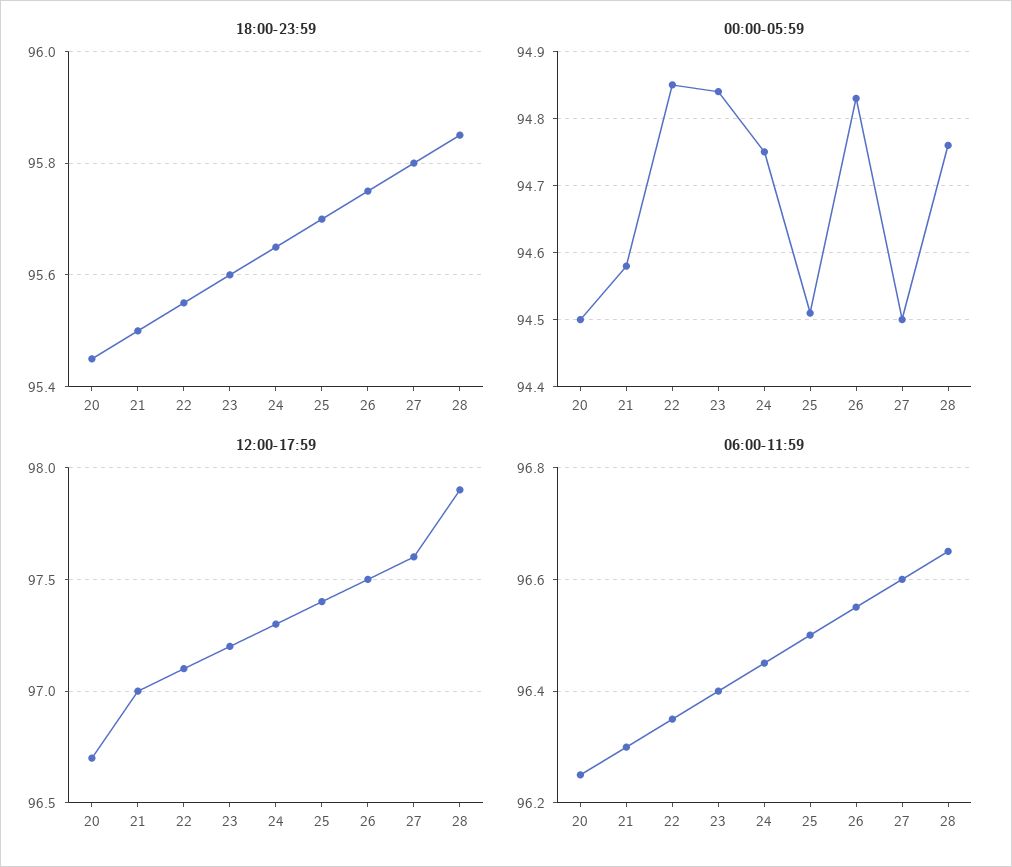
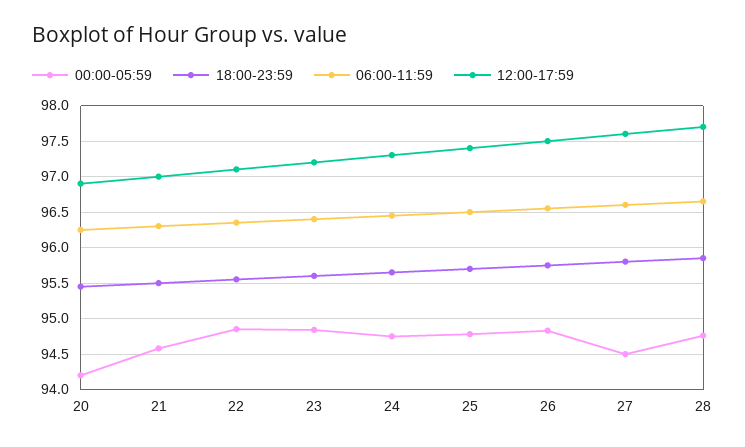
00:00-05:59, 20: 94.5 -> 94.2
00:00-05:59, 25: 94.51 -> 94.8
12:00-17:59, 20: 96.7 -> 96.9
12:00-17:59, 28: 97.9 -> 97.7

